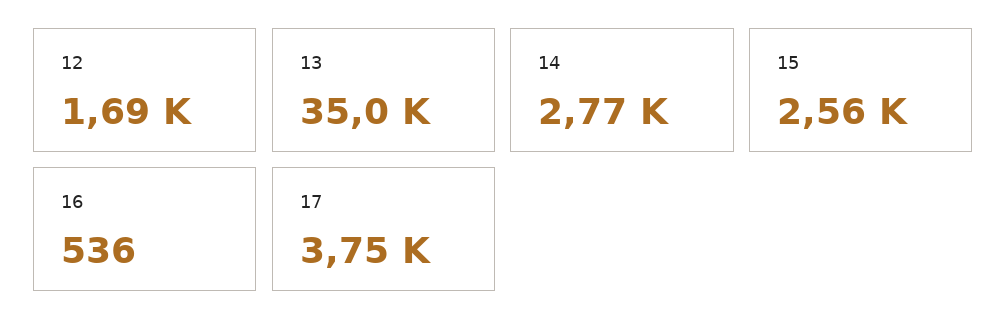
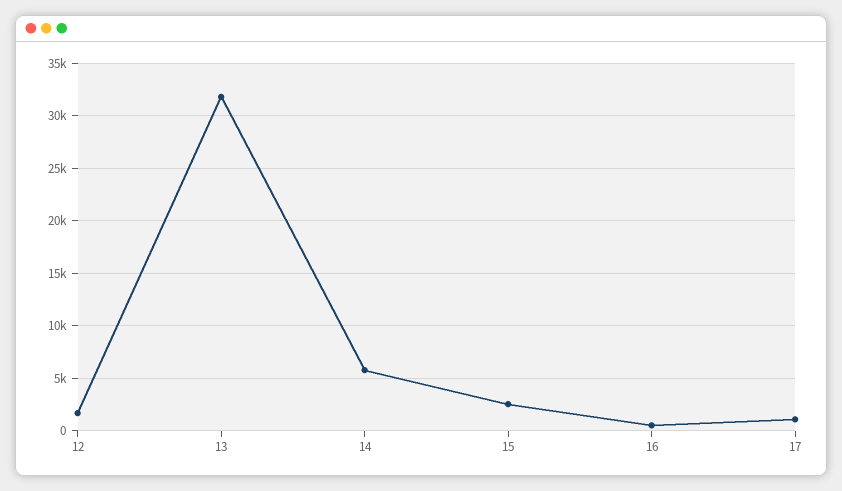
13: 35000 -> 32000
14: 2770 -> 6000
17: 3750 -> 1000

